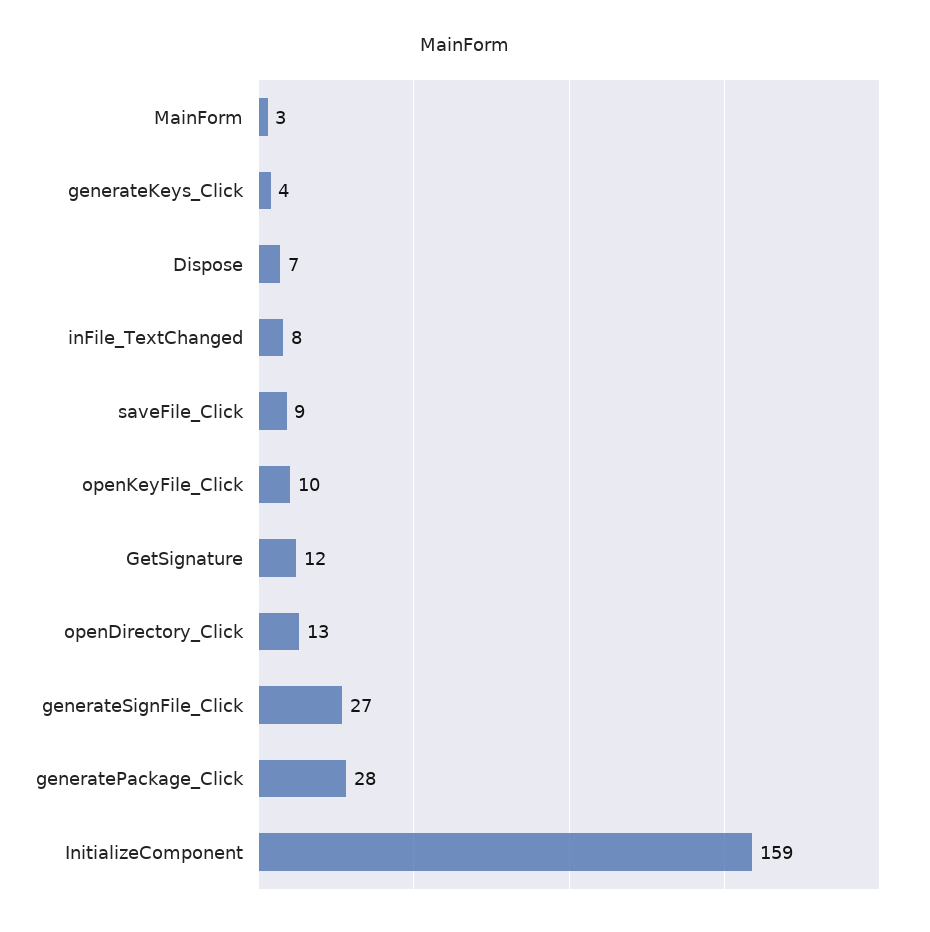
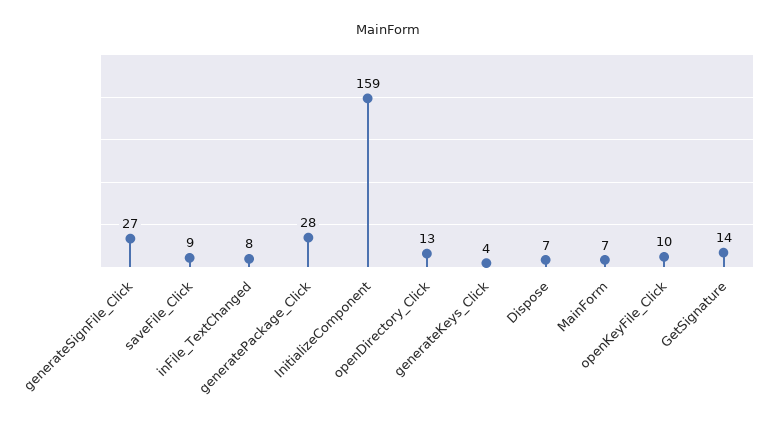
MainForm: 3 -> 7
GetSignature: 12 -> 14

